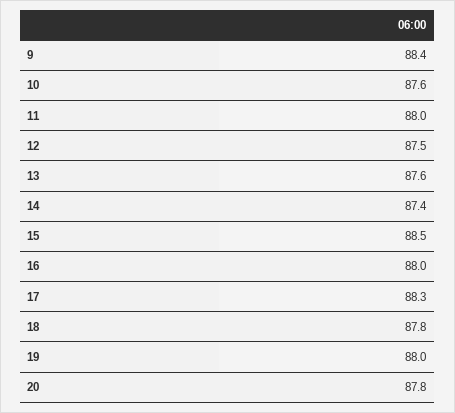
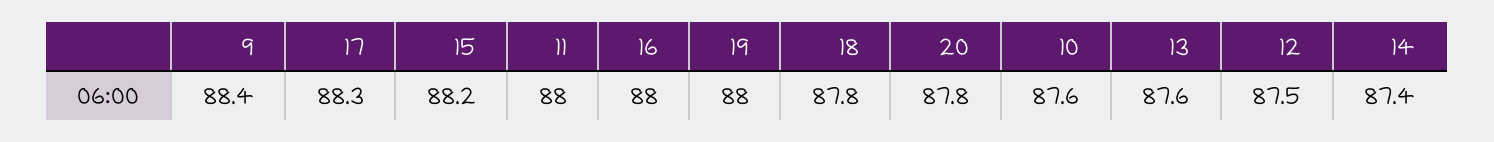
15: 88.5 -> 88.2

